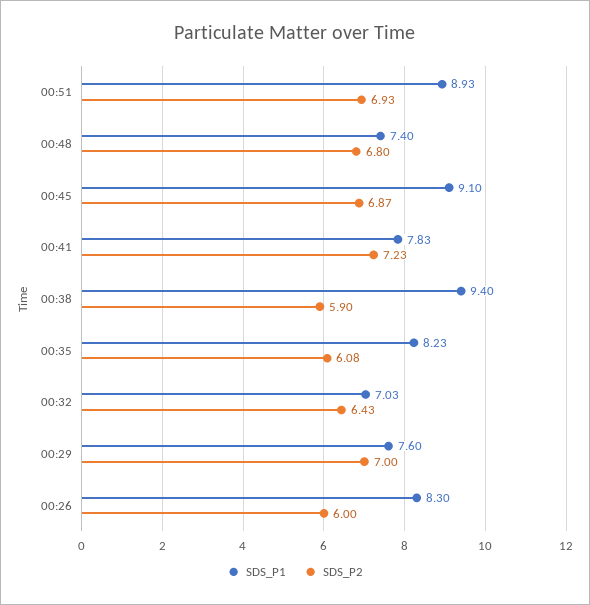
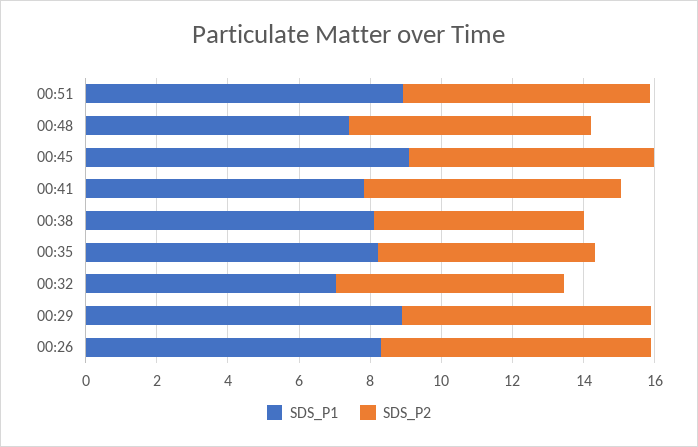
SDS_P1, 00:38: 9.4 -> 8
SDS_P1, 00:29: 7.6 -> 9
SDS_P2, 00:26: 6 -> 7.5

